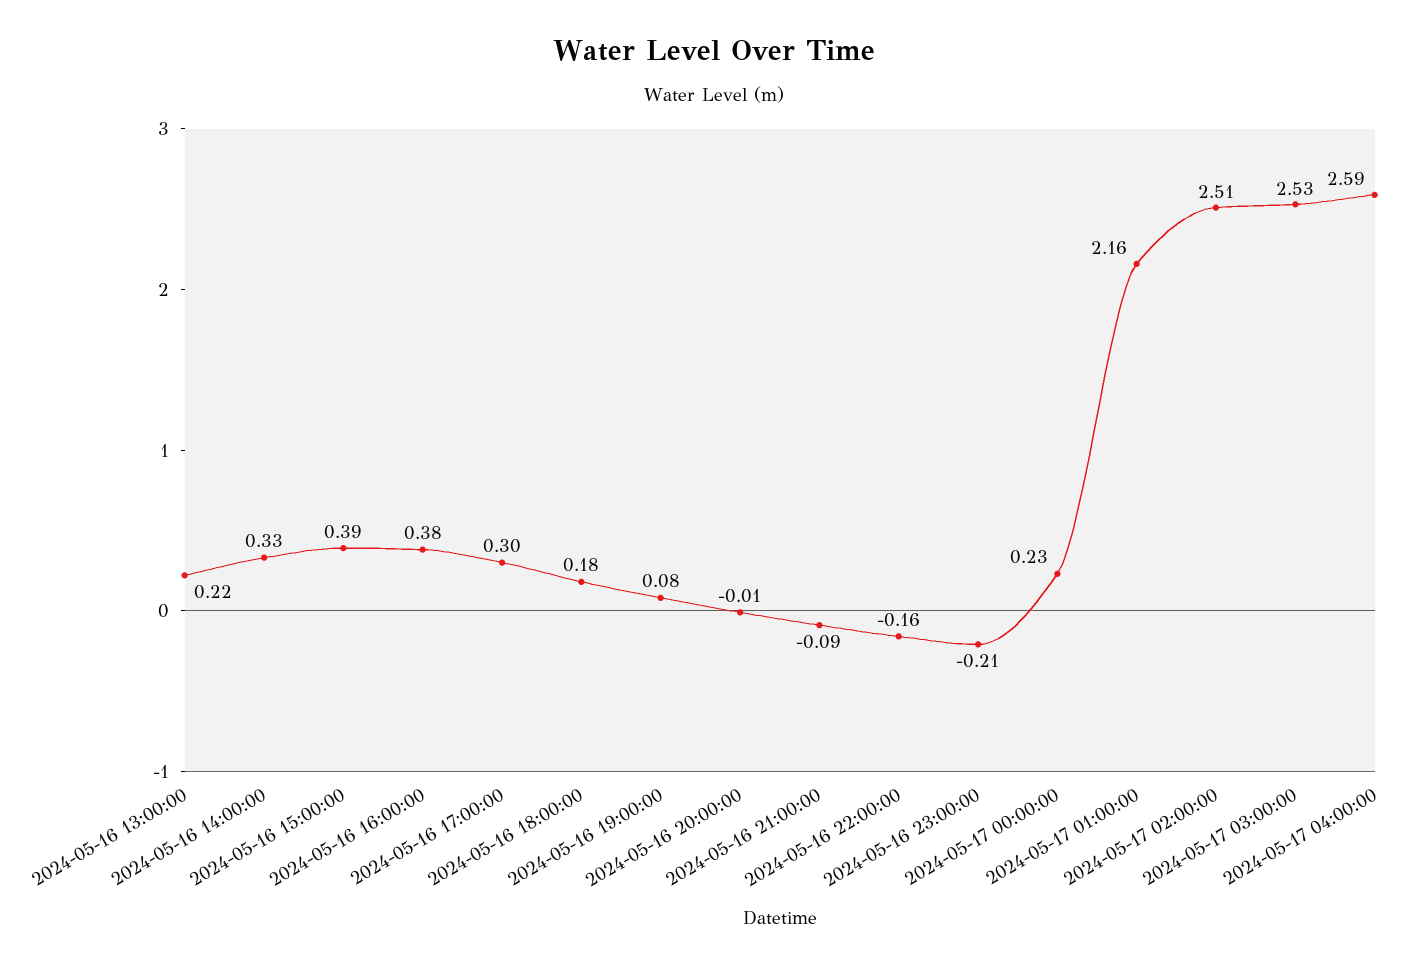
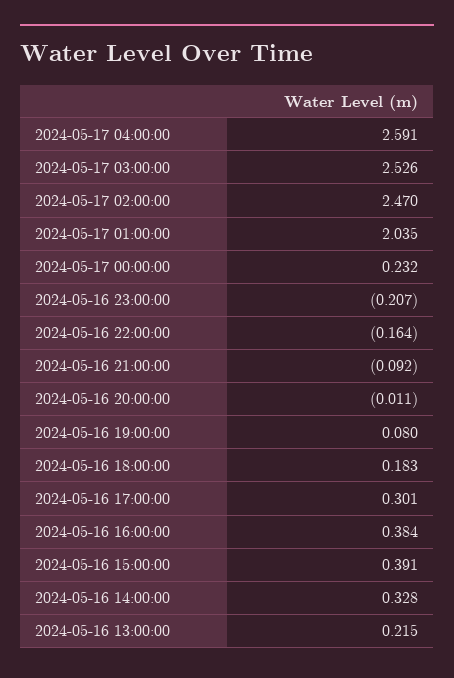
2024-05-17 01:00:00: 2.16 -> 2.035
2024-05-17 02:00:00: 2.51 -> 2.47

